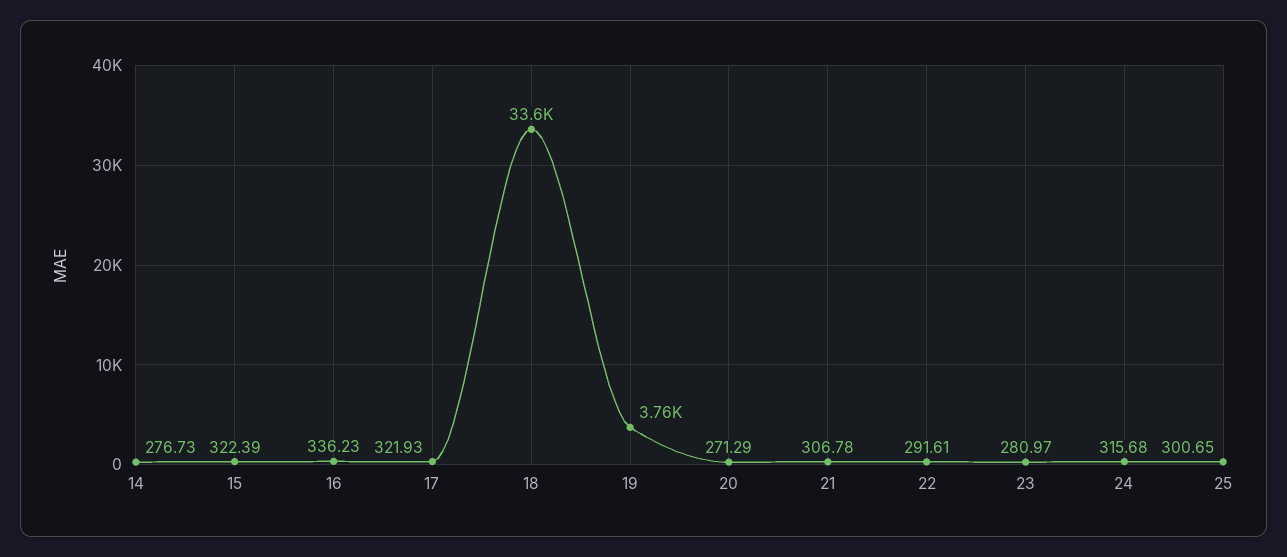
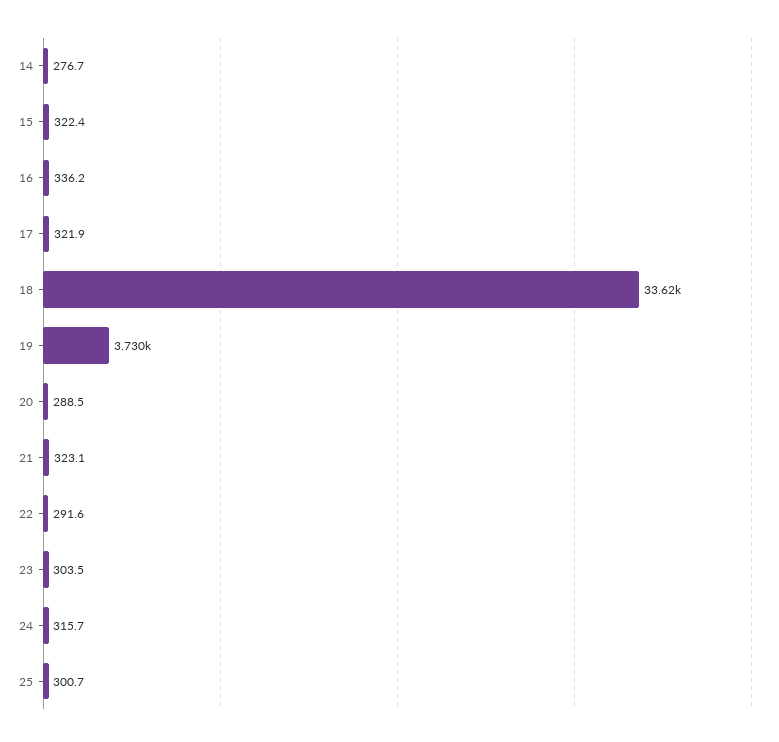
19: 3760 -> 3730
20: 271.29 -> 288.5
21: 306.78 -> 323.1
23: 280.97 -> 303.5

